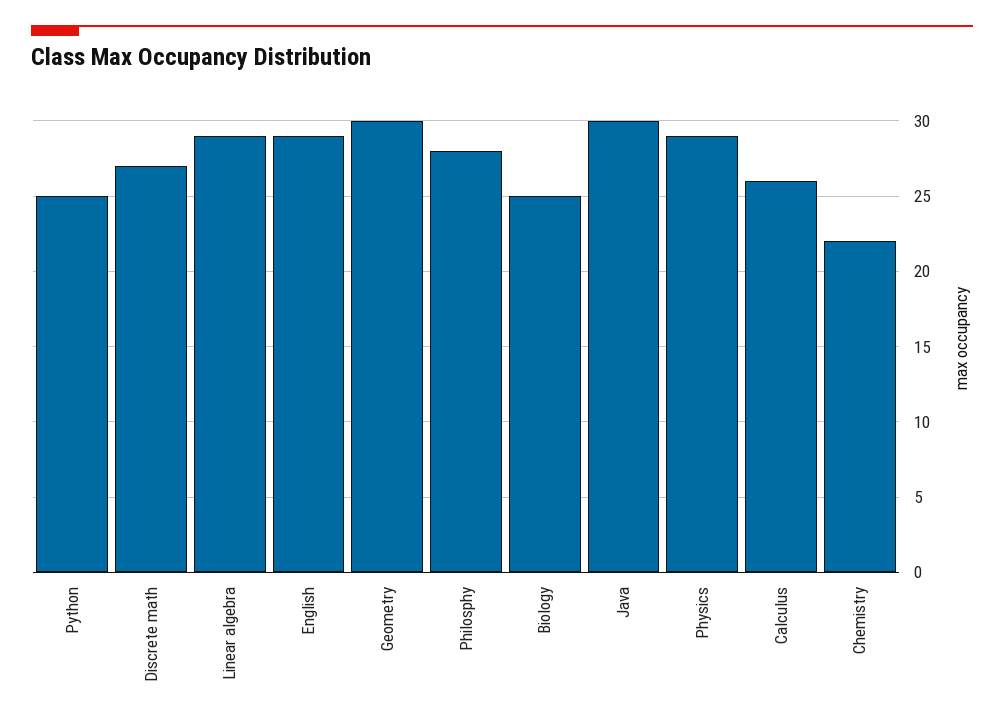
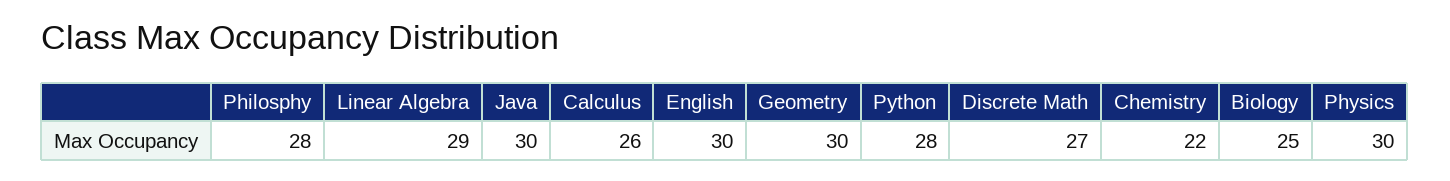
Python: 25 -> 28
English: 29 -> 30
Physics: 29 -> 30

